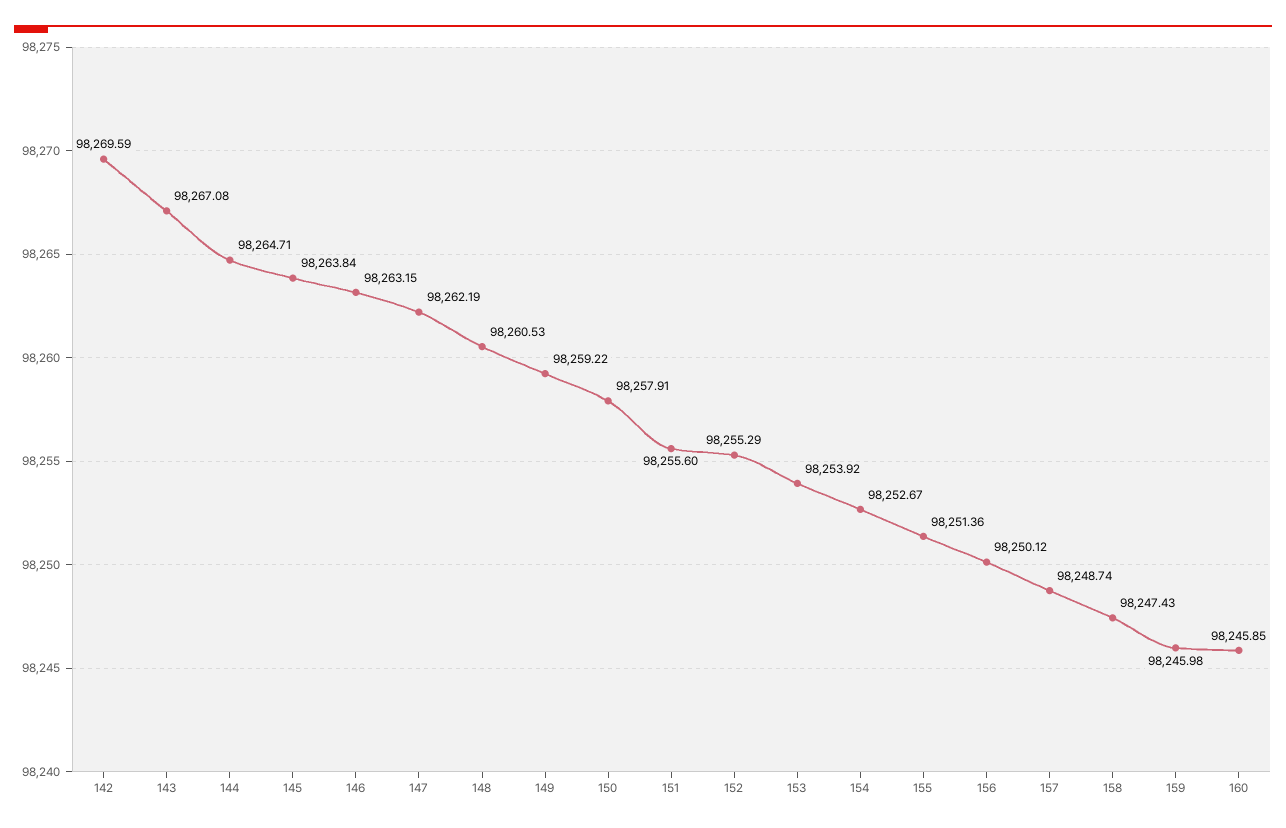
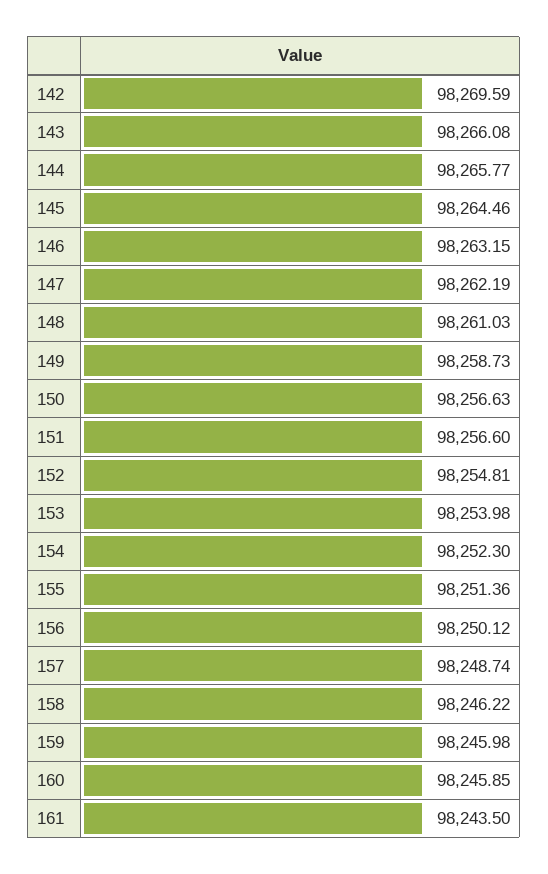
143: 98267.08 -> 98266.08
144: 98264.71 -> 98265.77
145: 98263.84 -> 98264.46
148: 98260.53 -> 98261.03
149: 98259.22 -> 98258.73
150: 98257.91 -> 98256.63
151: 98255.6 -> 98256.6
152: 98255.29 -> 98254.81
153: 98253.92 -> 98253.98
154: 98252.67 -> 98252.3
158: 98247.43 -> 98246.22
161: none -> 98243.5

